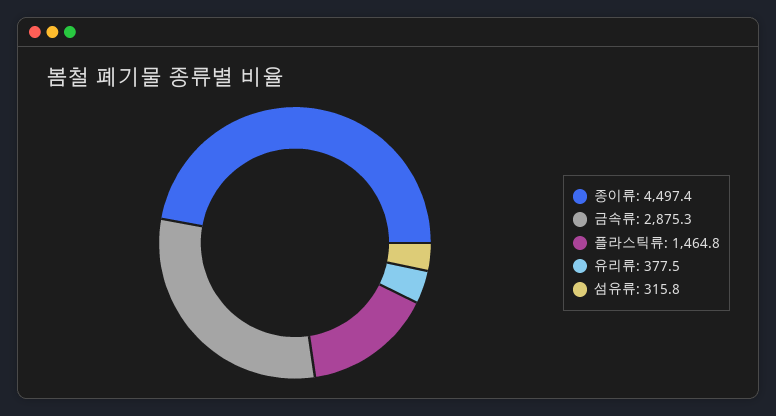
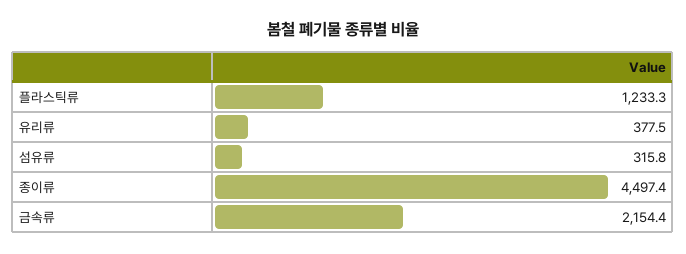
금속류: 2875.3 -> 2154.4
플라스틱류: 1464.8 -> 1233.3

